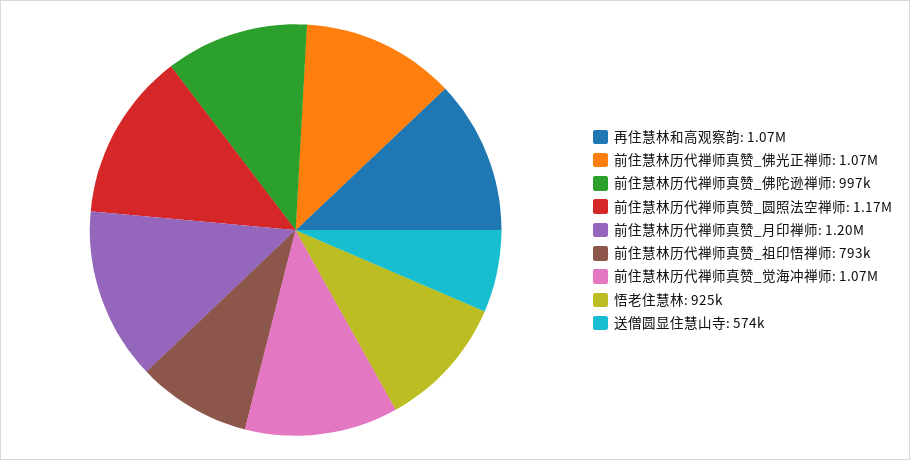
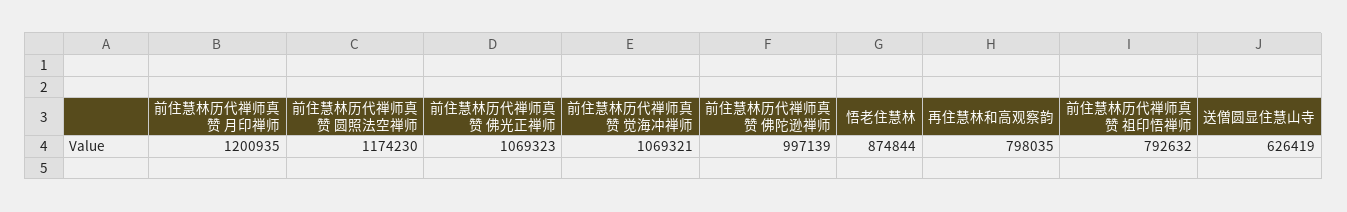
再住慧林和高观察韵: 1070000 -> 798035
悟老住慧林: 925000 -> 874844
送僧圆显住慧山寺: 574000 -> 626419

